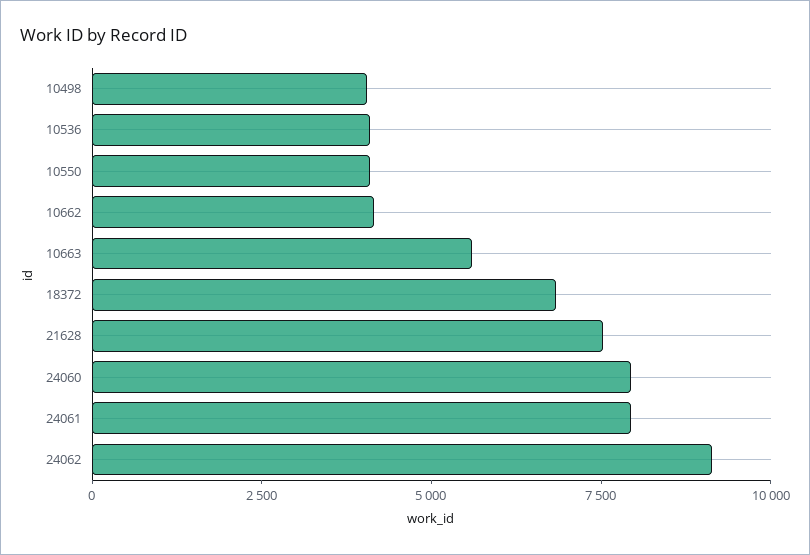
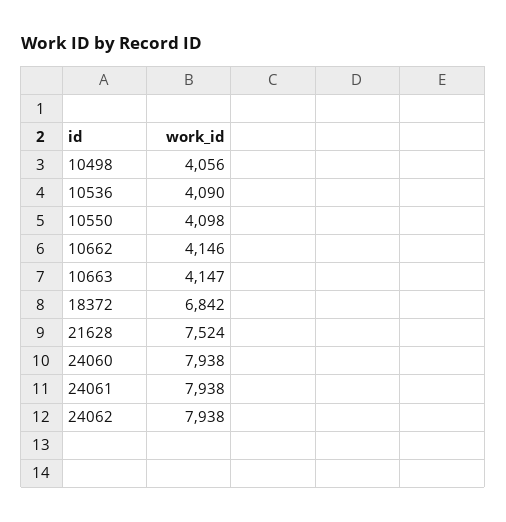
10663: 5500 -> 4147
24062: 9000 -> 7938

